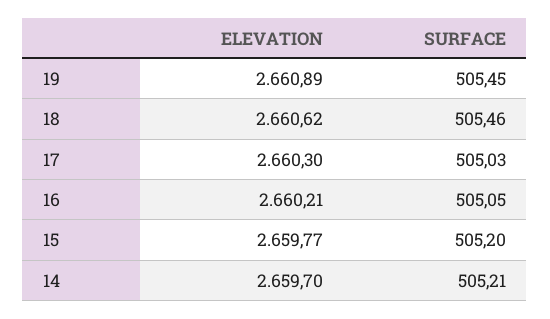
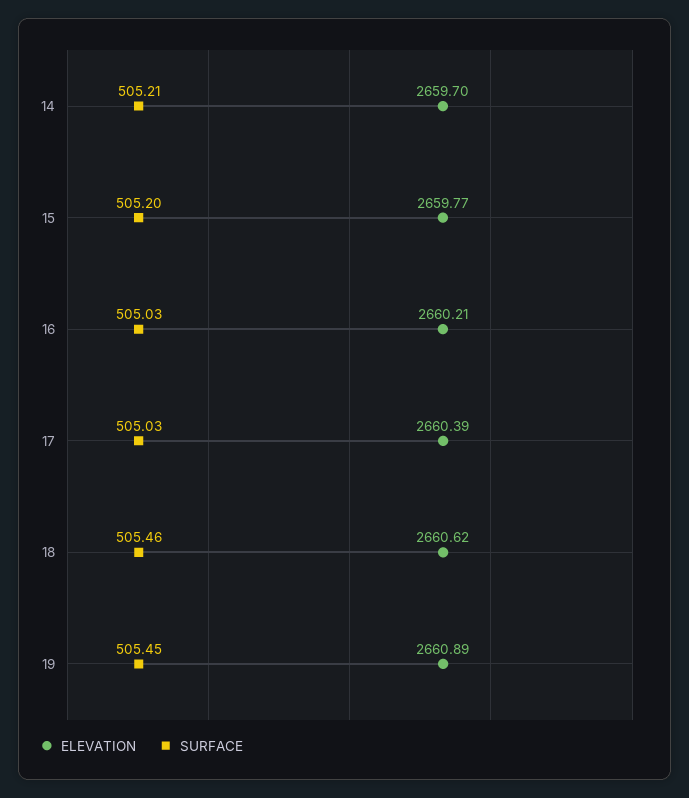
ELEVATION, 17: 2660.3 -> 2660.39
SURFACE, 16: 505.05 -> 505.03

